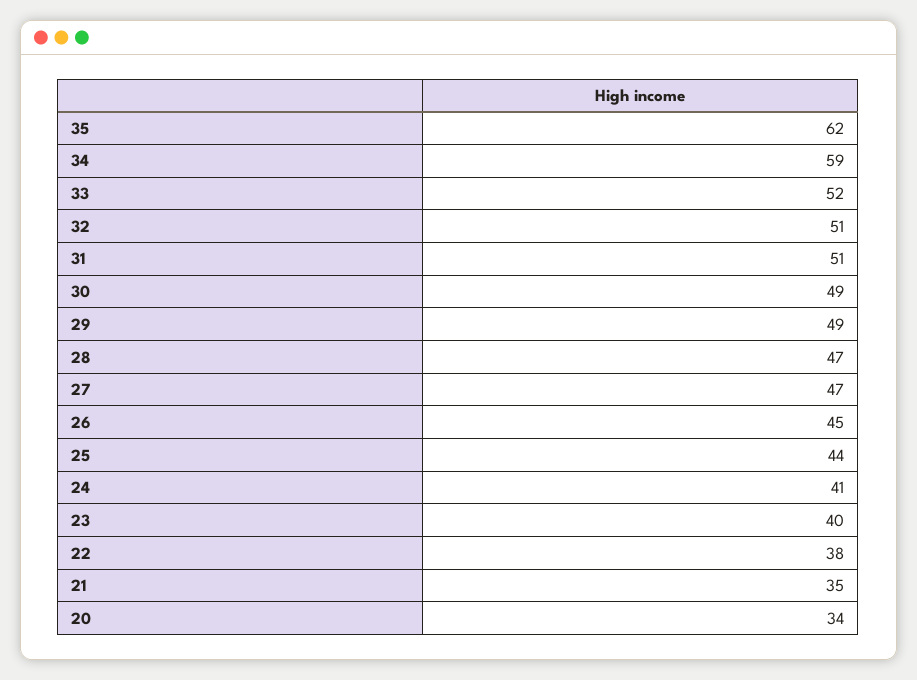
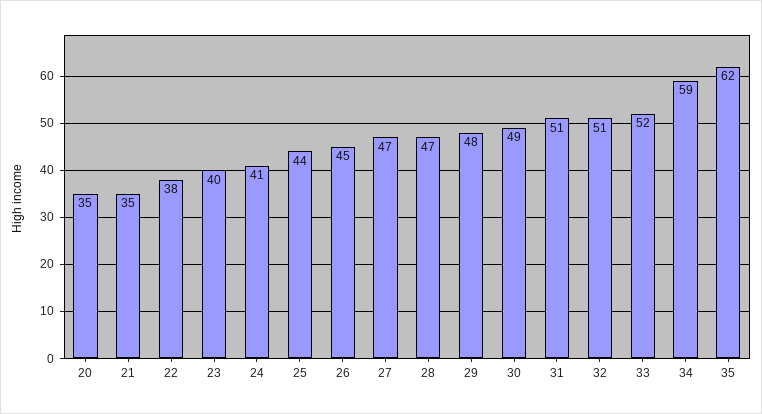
29: 49 -> 48
20: 34 -> 35

